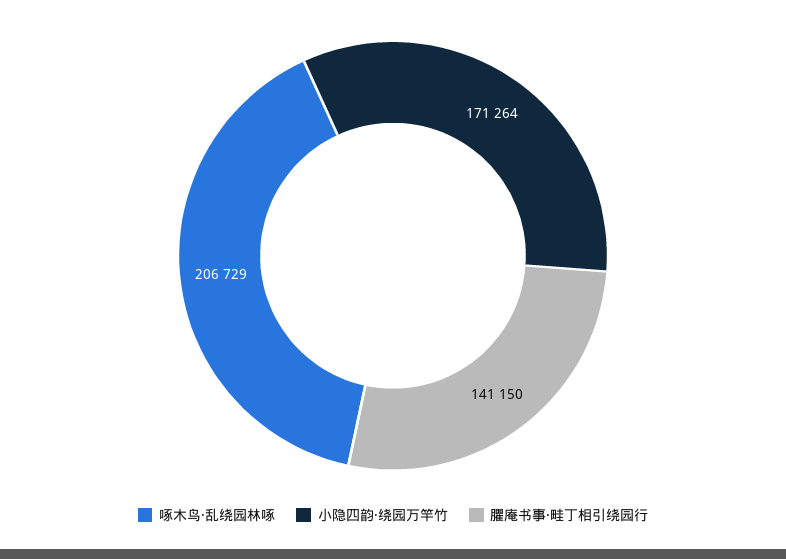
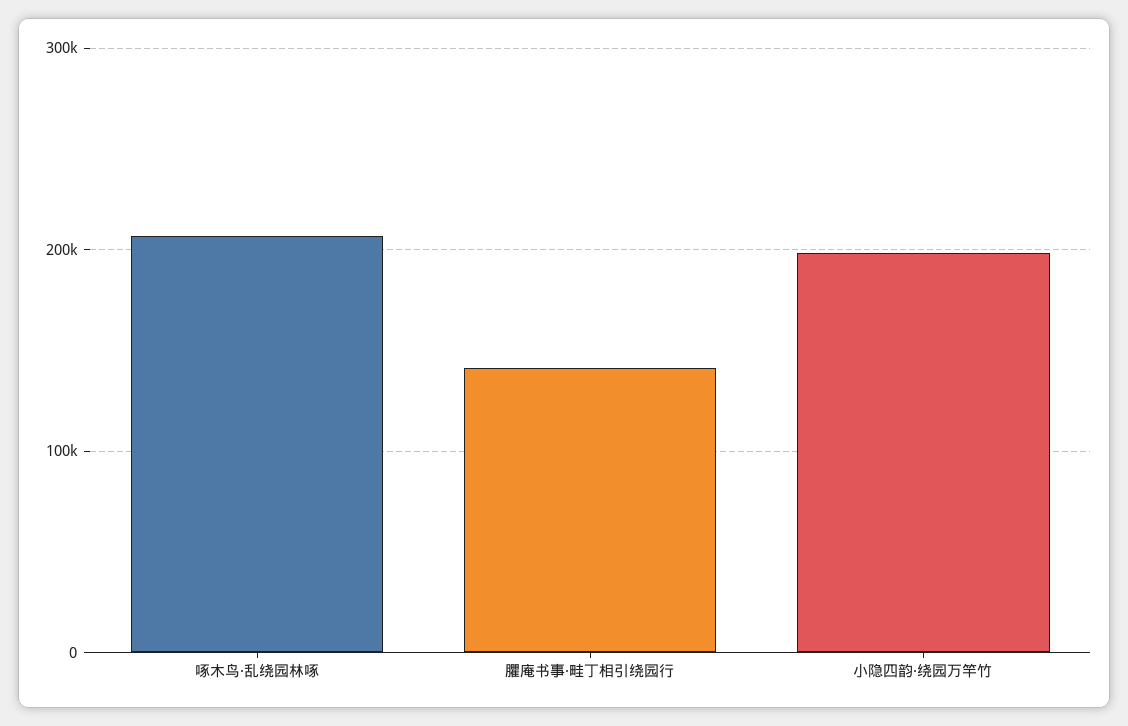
小隐四韵·绕园万竿竹: 171264 -> 200000

